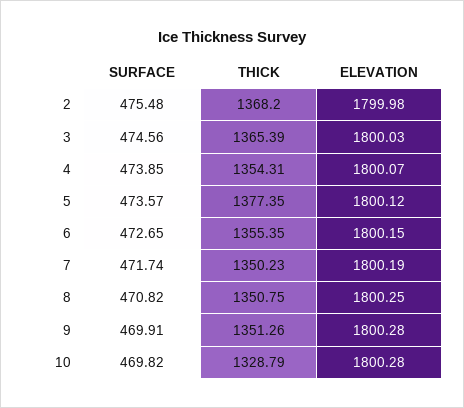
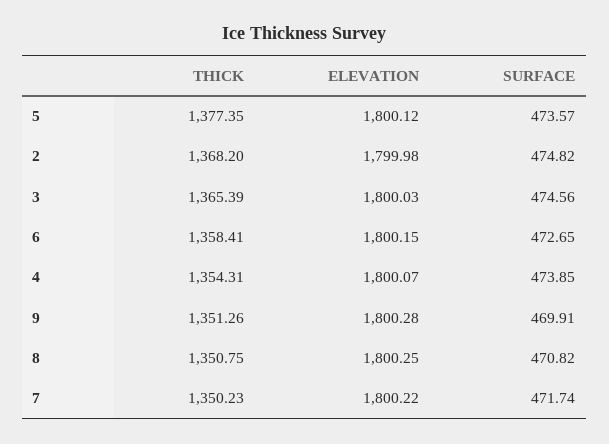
SURFACE, 2: 475.48 -> 474.82
THICK, 6: 1355.35 -> 1358.41
ELEVATION, 7: 1800.19 -> 1800.22
SURFACE, 10: 469.82 -> none
THICK, 10: 1328.79 -> none
ELEVATION, 10: 1800.28 -> none

